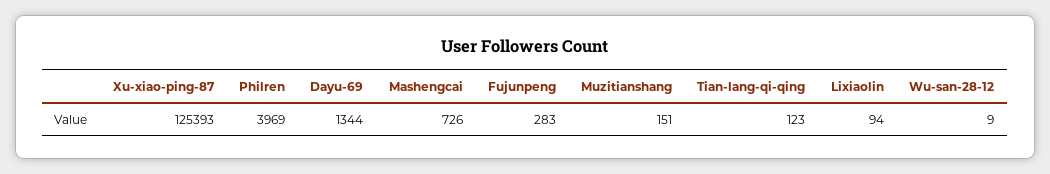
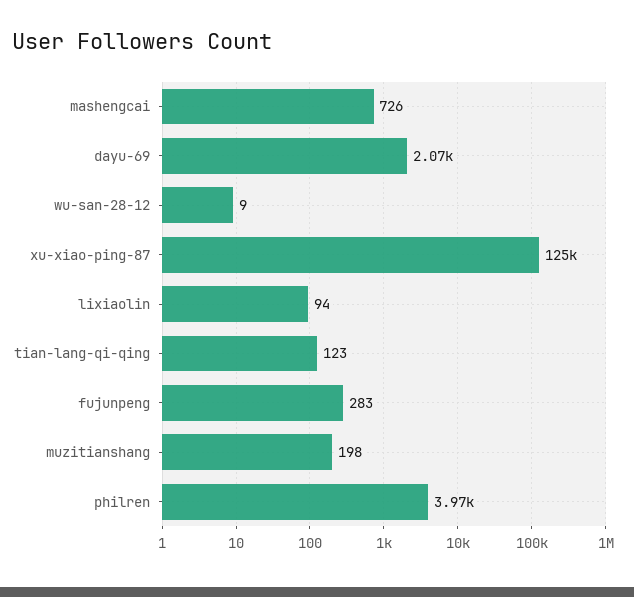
Dayu-69: 1344 -> 2070
Muzitianshang: 151 -> 198

